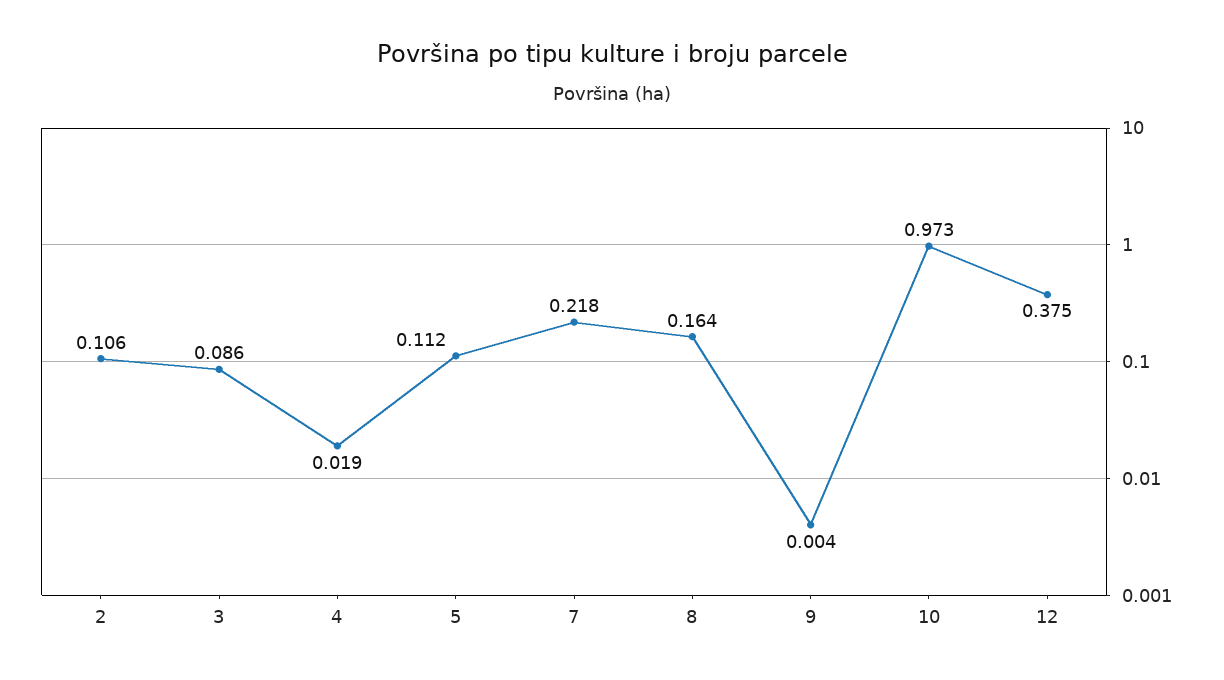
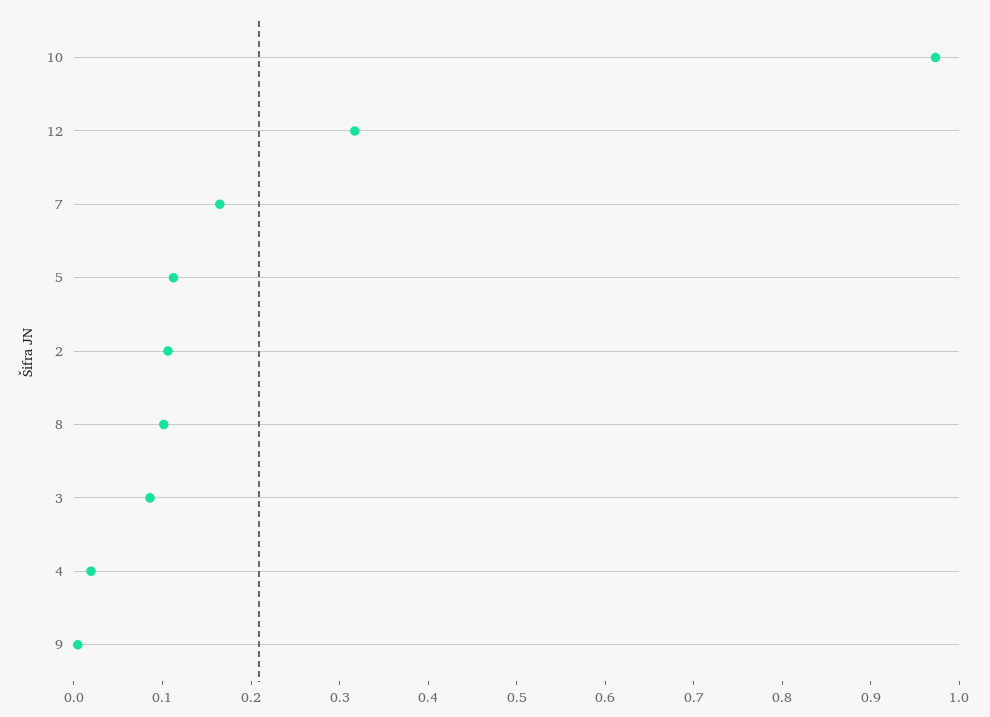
7: 0.218 -> 0.16
8: 0.164 -> 0.1
12: 0.375 -> 0.32

